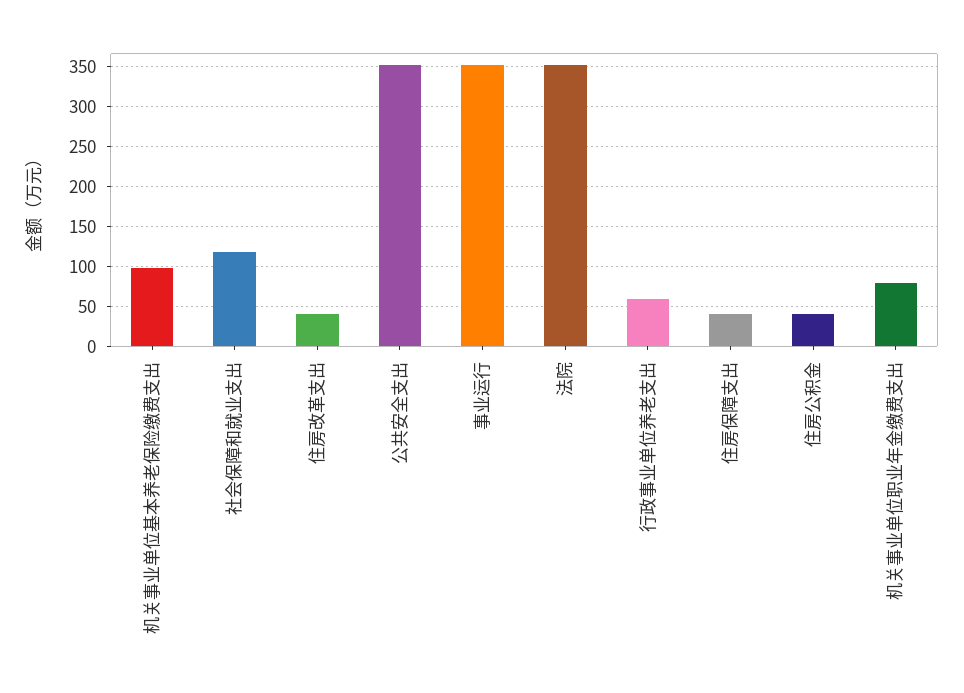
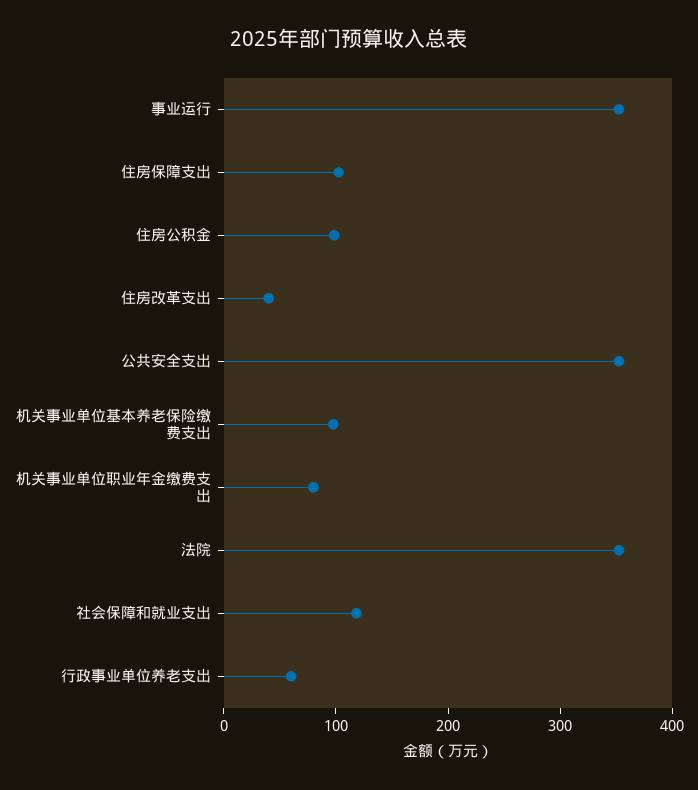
住房保障支出: 40 -> 100
住房公积金: 40 -> 100

